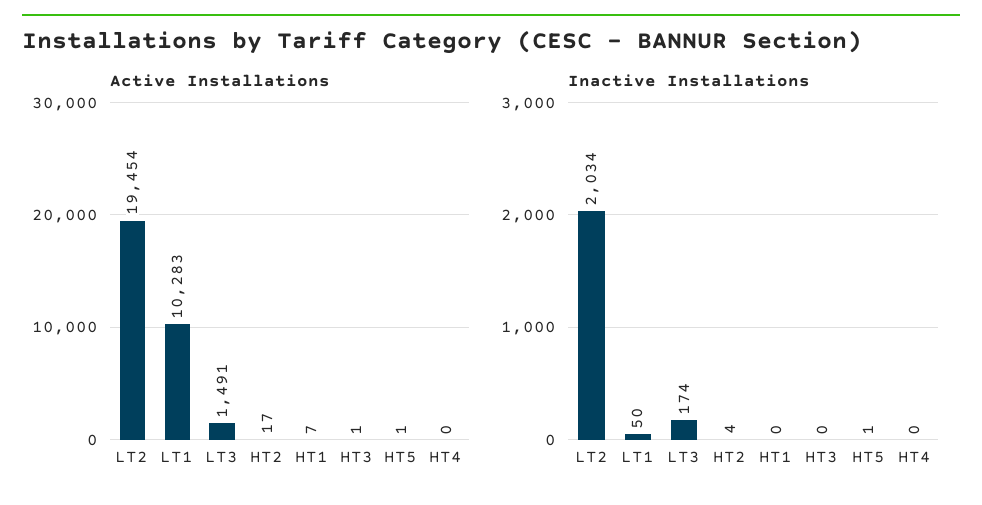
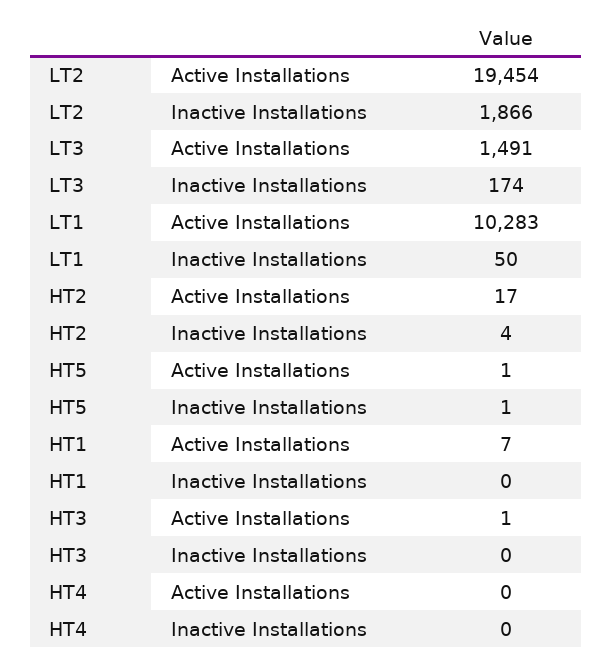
Inactive Installations, LT2: 2034 -> 1866

